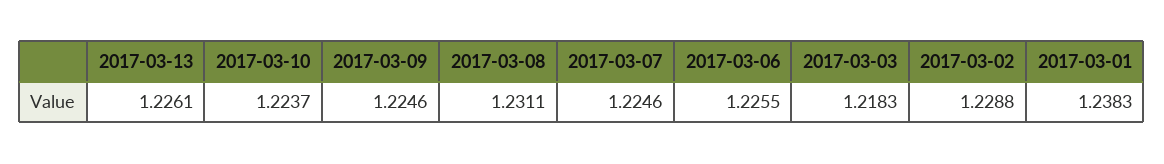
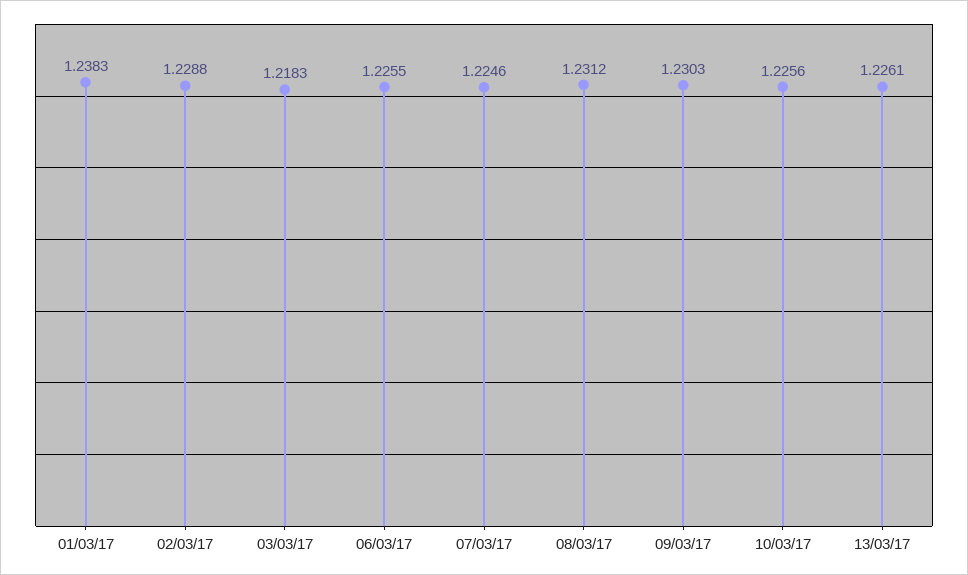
2017-03-10: 1.2237 -> 1.2256
2017-03-09: 1.2246 -> 1.2303
2017-03-08: 1.2311 -> 1.2312

